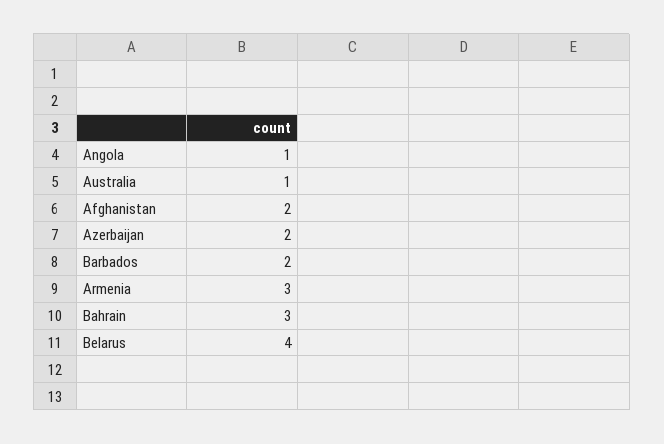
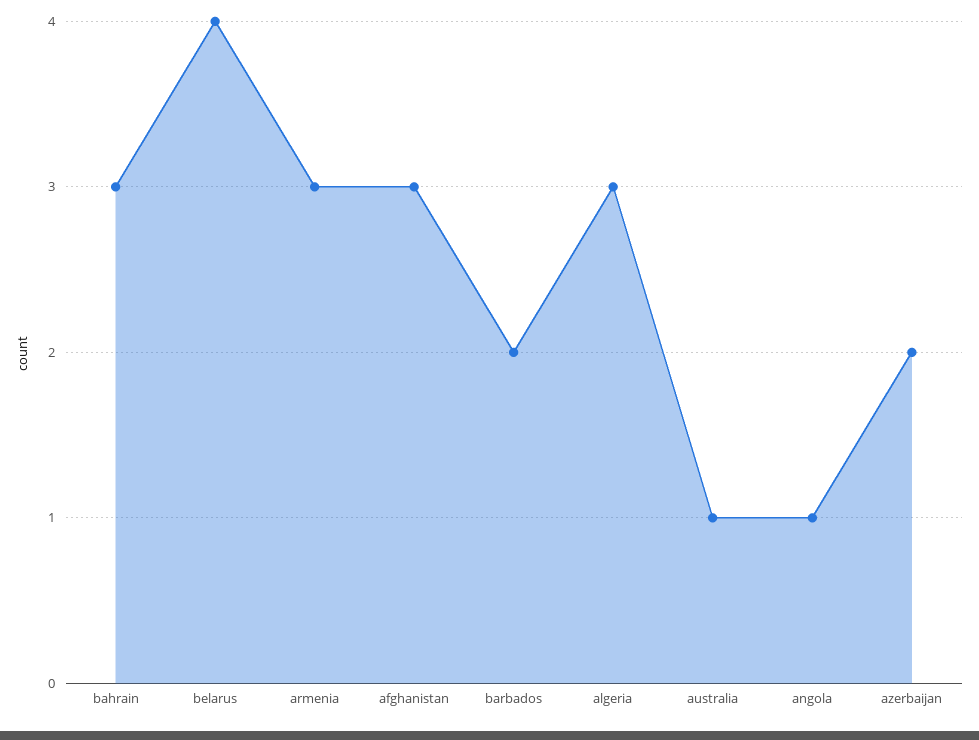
Afghanistan: 2 -> 3
algeria: none -> 3

